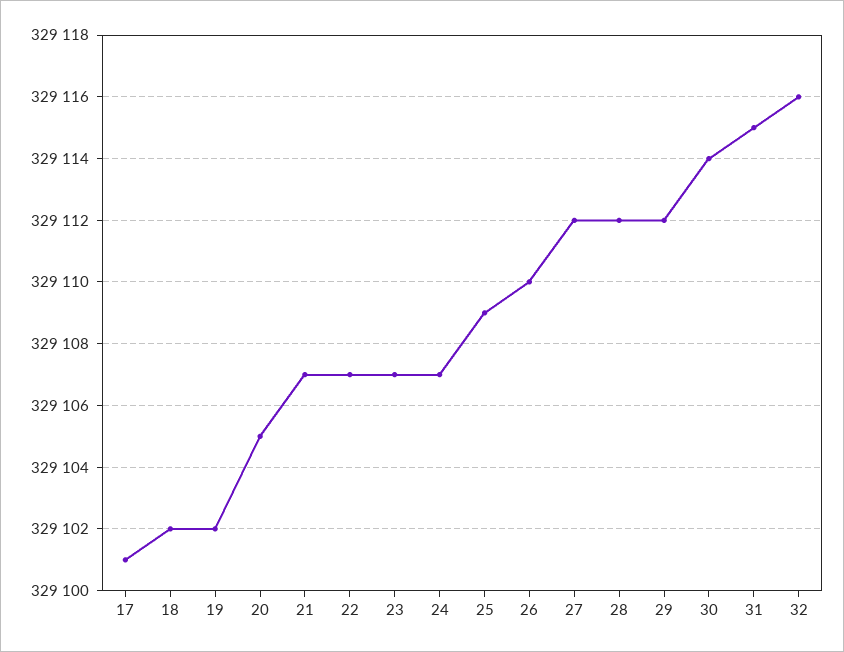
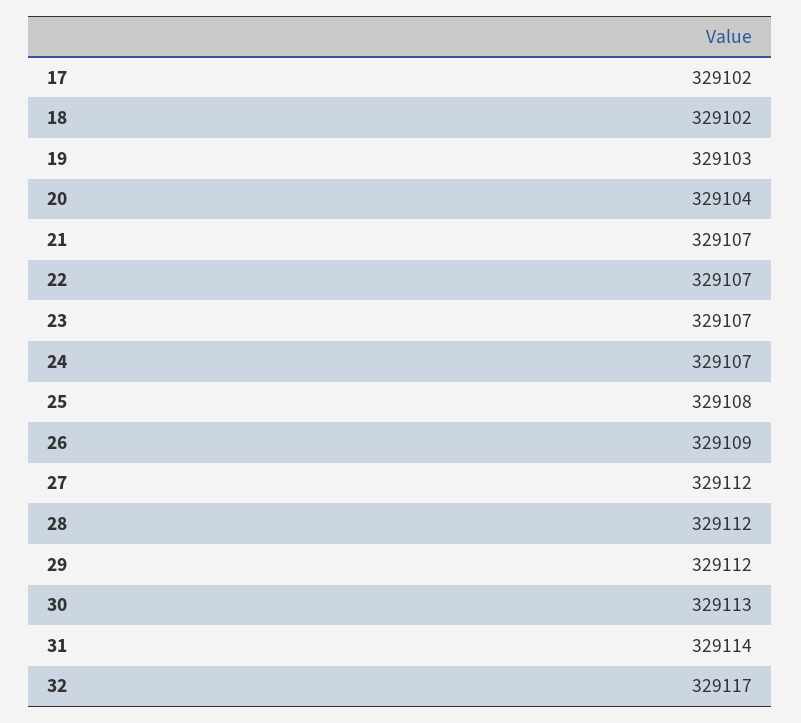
17: 329101 -> 329102
19: 329102 -> 329103
20: 329105 -> 329104
25: 329109 -> 329108
26: 329110 -> 329109
30: 329114 -> 329113
31: 329115 -> 329114
32: 329116 -> 329117

